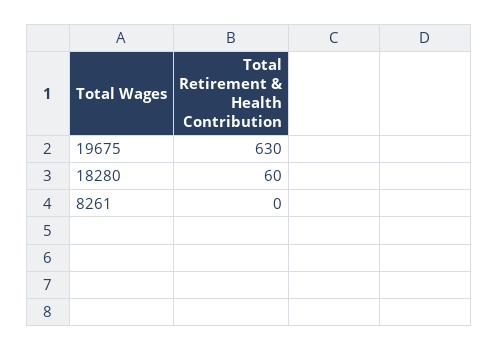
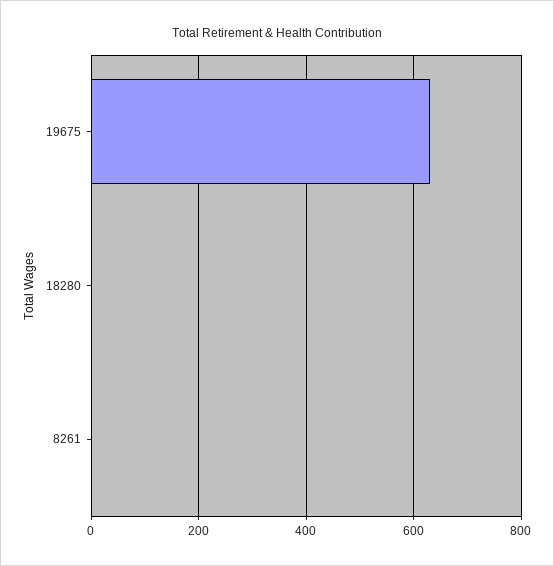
18280: 60 -> 0

